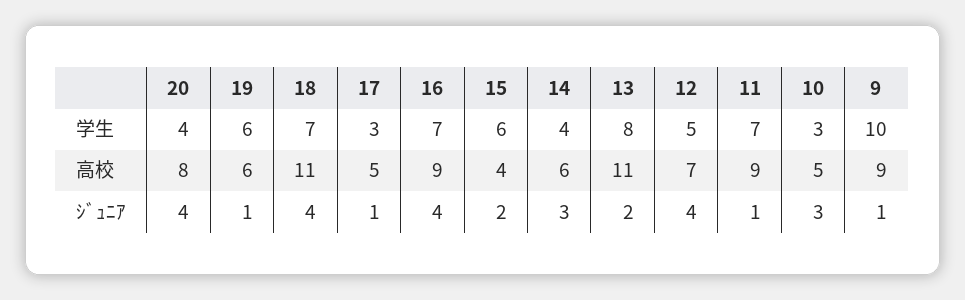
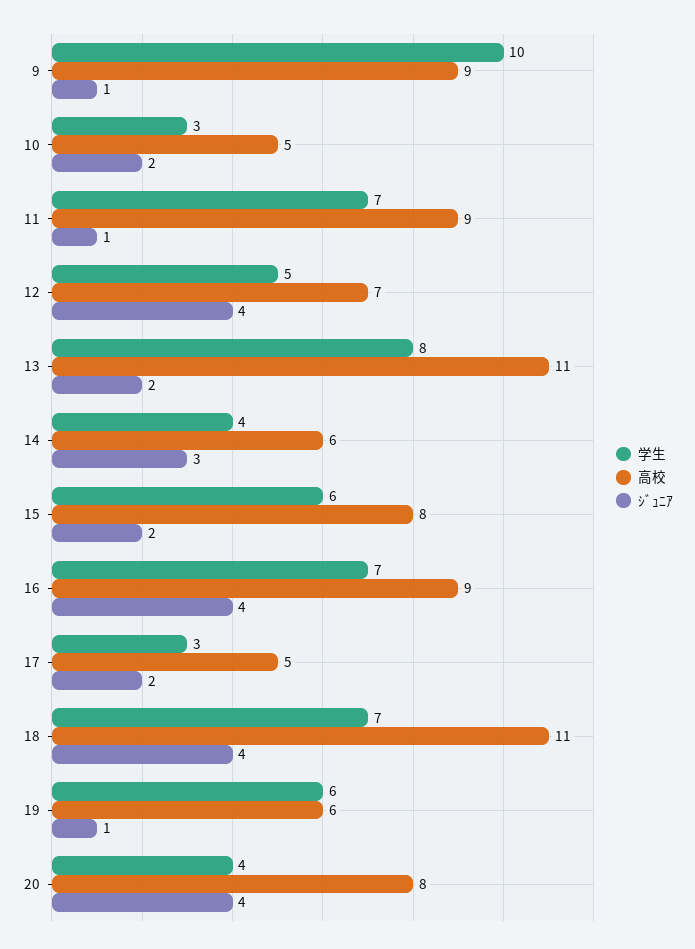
高校, 15: 4 -> 8
ｼﾞｭﾆｱ, 17: 1 -> 2
ｼﾞｭﾆｱ, 10: 3 -> 2

